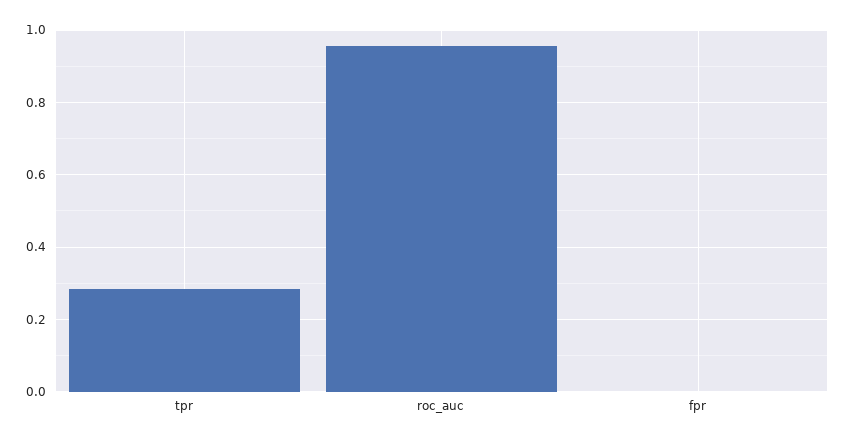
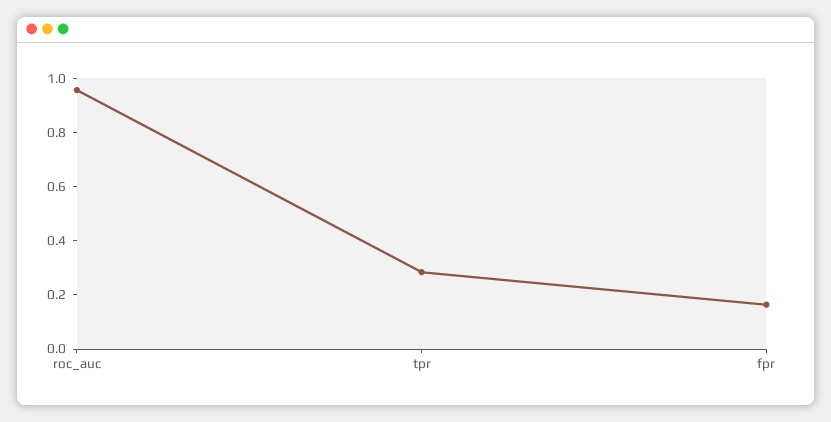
fpr: 0 -> 0.15

